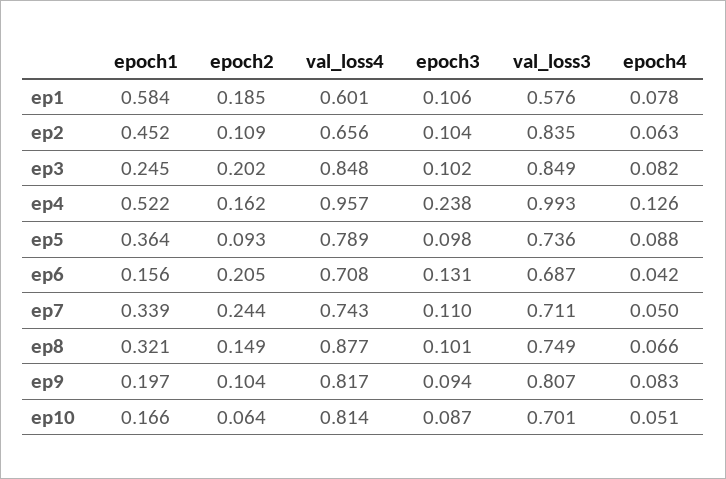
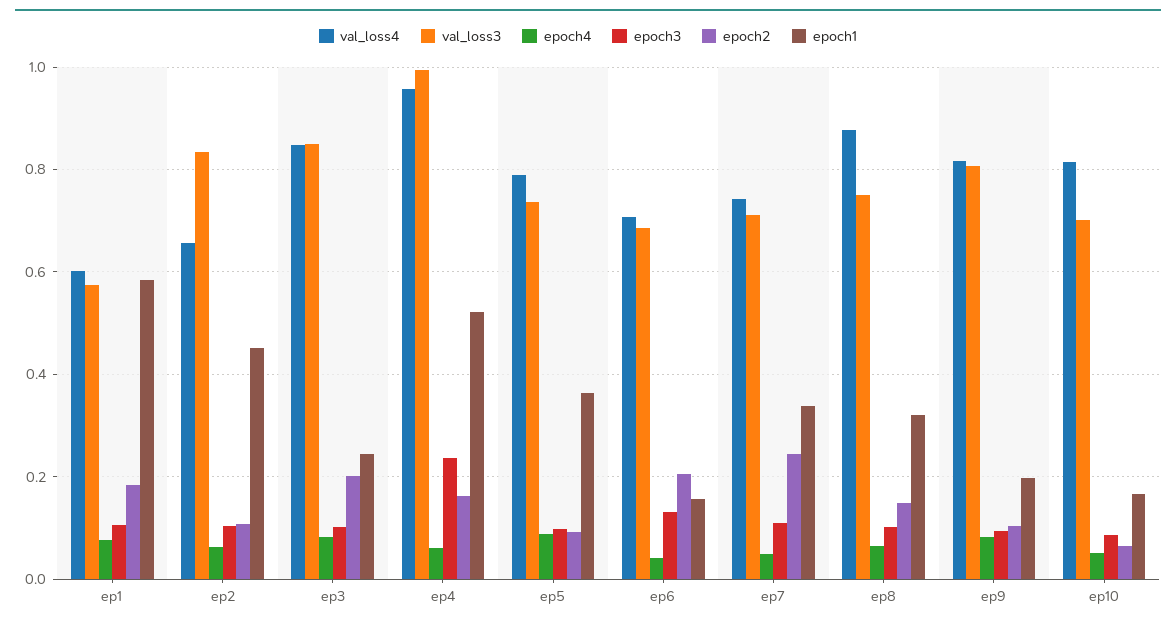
epoch4, ep4: 0.126 -> 0.06

